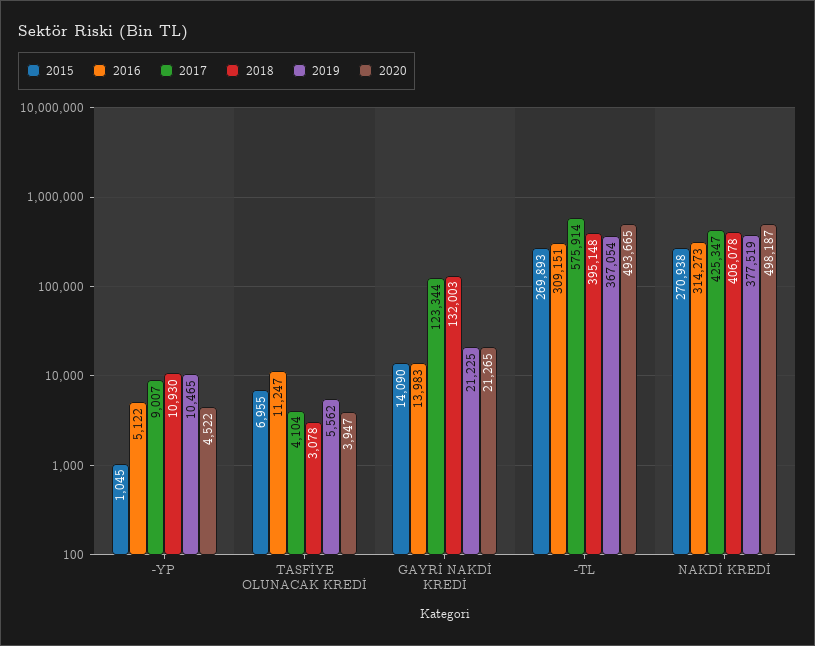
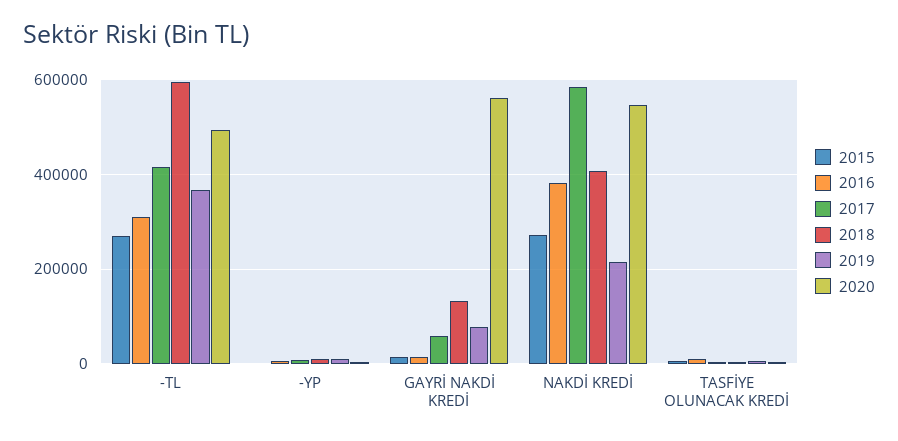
2017, GAYRİ NAKDİ KREDİ: 123344 -> 60000
2019, GAYRİ NAKDİ KREDİ: 21225 -> 80000
2020, GAYRİ NAKDİ KREDİ: 21265 -> 560000
2017, -TL: 575914 -> 420000
2018, -TL: 395148 -> 600000
2016, NAKDİ KREDİ: 314273 -> 380000
2017, NAKDİ KREDİ: 425347 -> 580000
2019, NAKDİ KREDİ: 377519 -> 220000
2020, NAKDİ KREDİ: 498187 -> 540000

